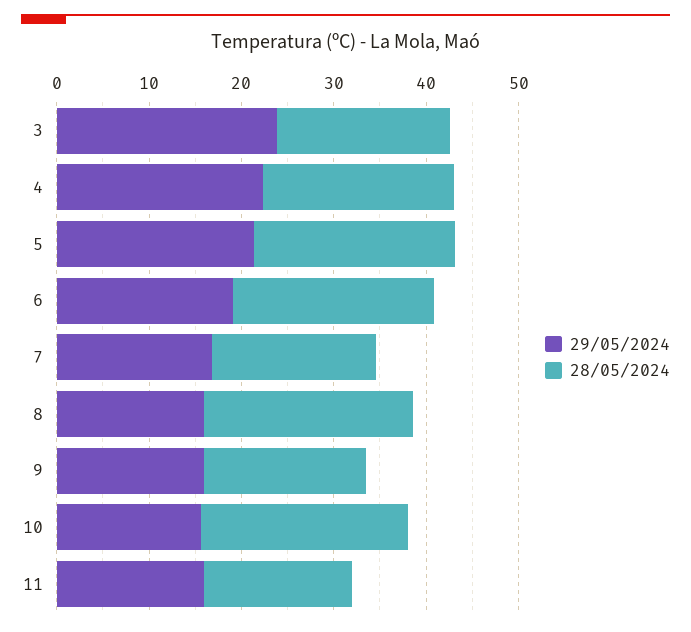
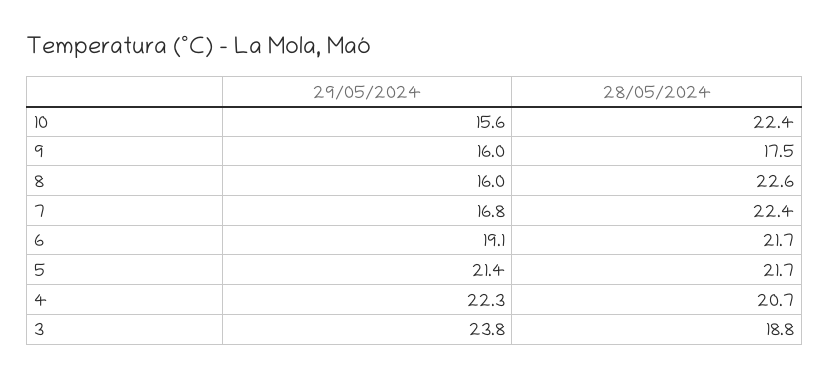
28/05/2024, 7: 18 -> 22.4
29/05/2024, 11: 16 -> none
28/05/2024, 11: 16 -> none

